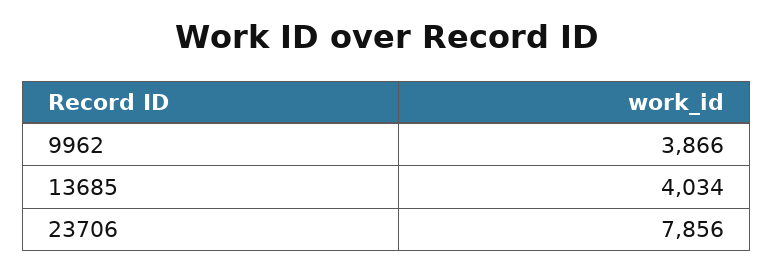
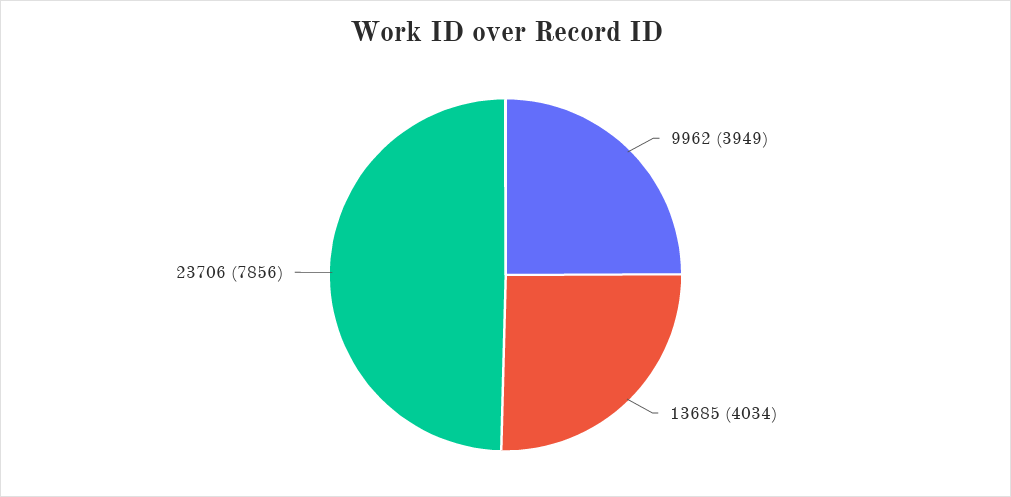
9962: 3866 -> 3949

